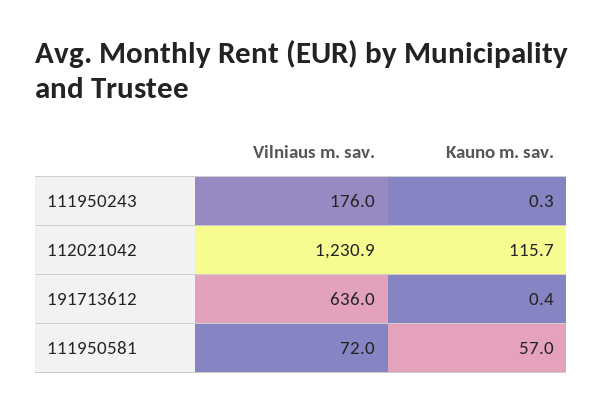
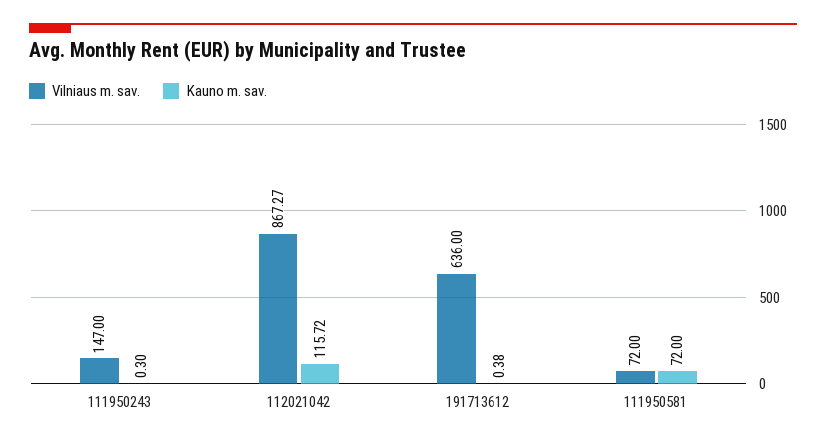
Vilniaus m. sav., 111950243: 176 -> 147
Vilniaus m. sav., 112021042: 1230.9 -> 867.27
Kauno m. sav., 111950581: 57 -> 72

